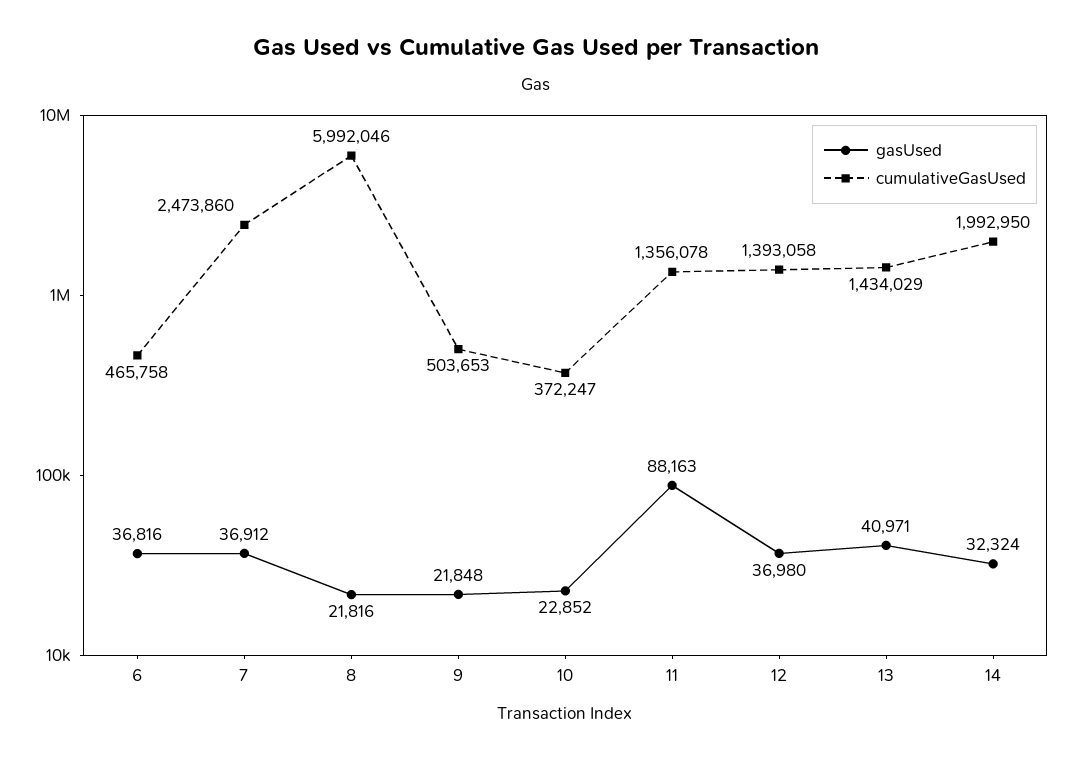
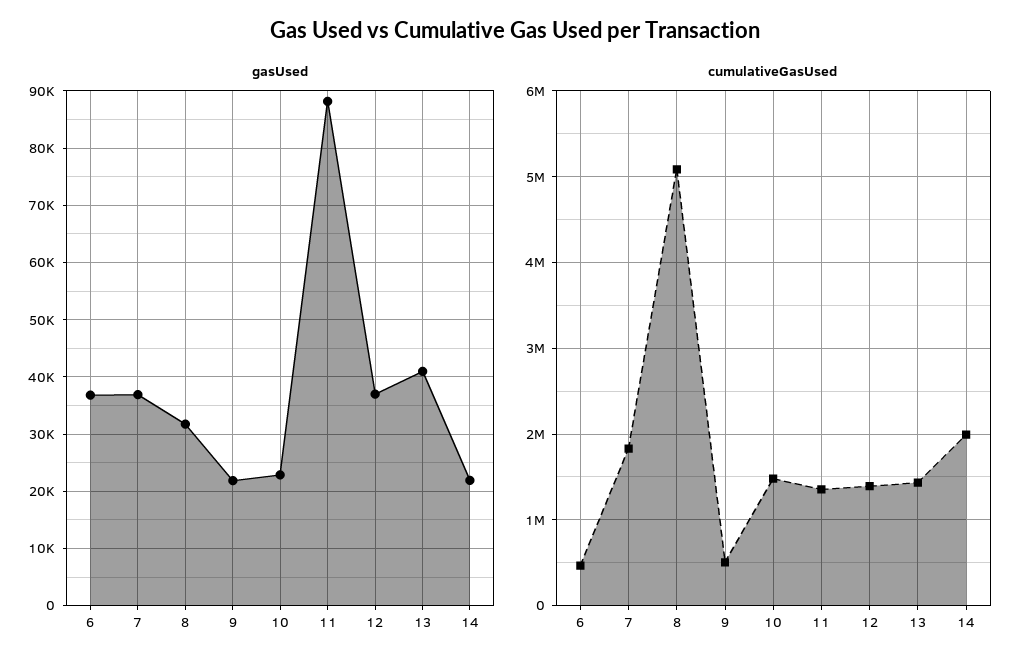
cumulativeGasUsed, 7: 2473860 -> 1800000
gasUsed, 8: 21816 -> 32000
cumulativeGasUsed, 8: 5992046 -> 5100000
cumulativeGasUsed, 10: 372247 -> 1500000
gasUsed, 14: 32324 -> 22000

